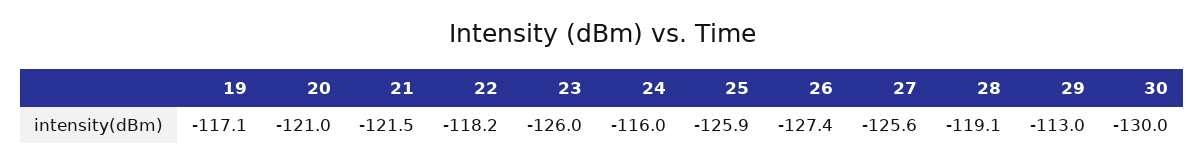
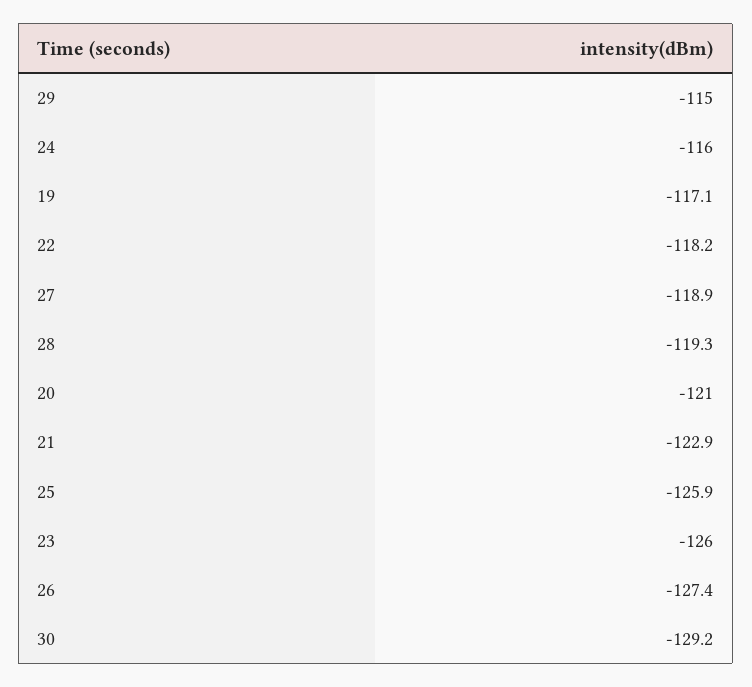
21: -121.5 -> -122.9
27: -125.6 -> -118.9
28: -119.1 -> -119.3
29: -113 -> -115
30: -130 -> -129.2

